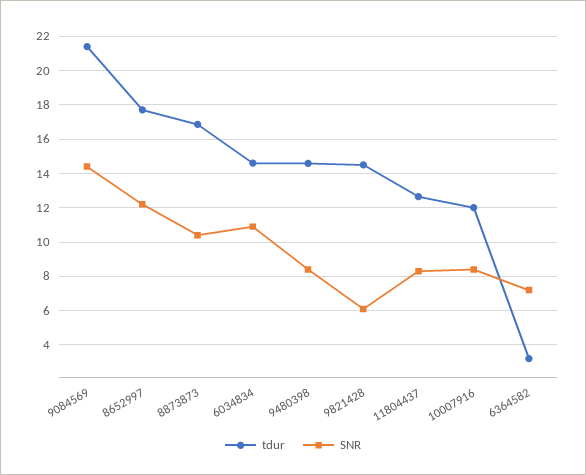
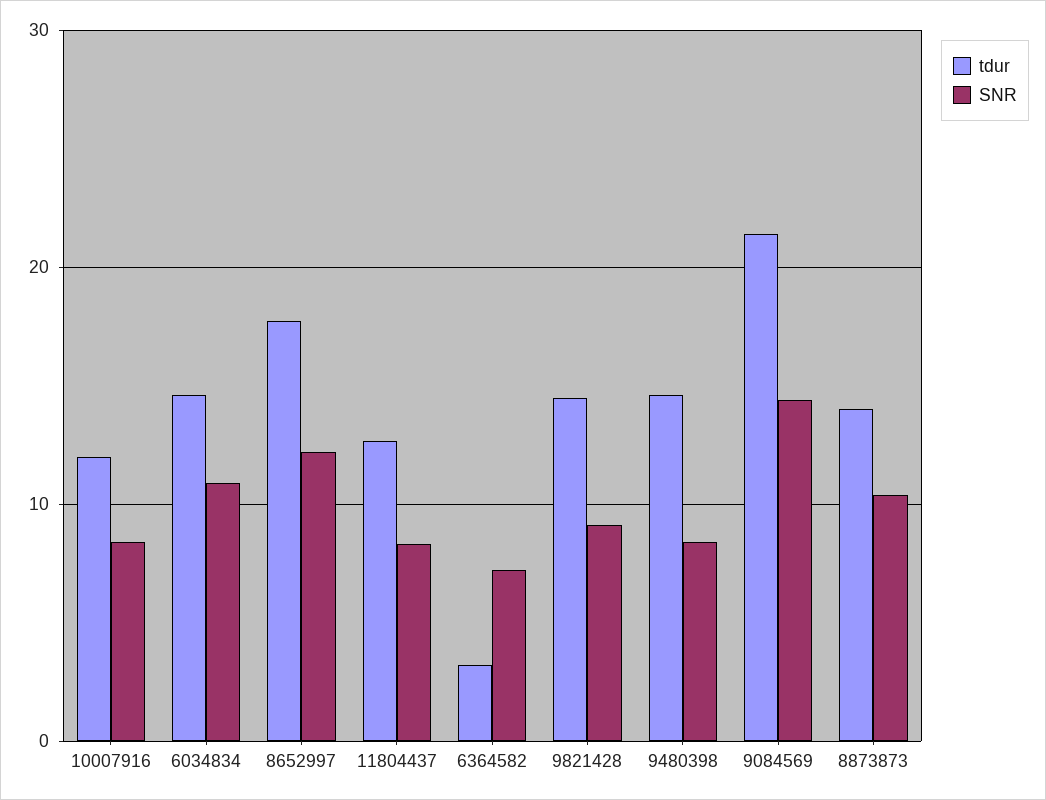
tdur, 8873873: 17 -> 14
SNR, 9821428: 6 -> 9

